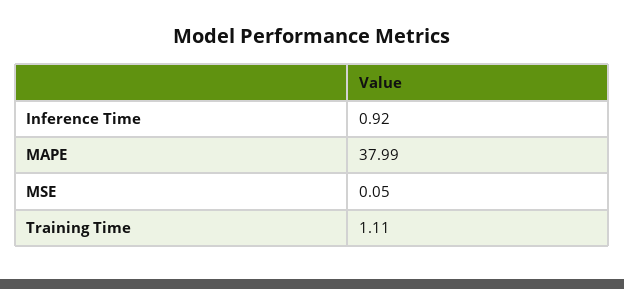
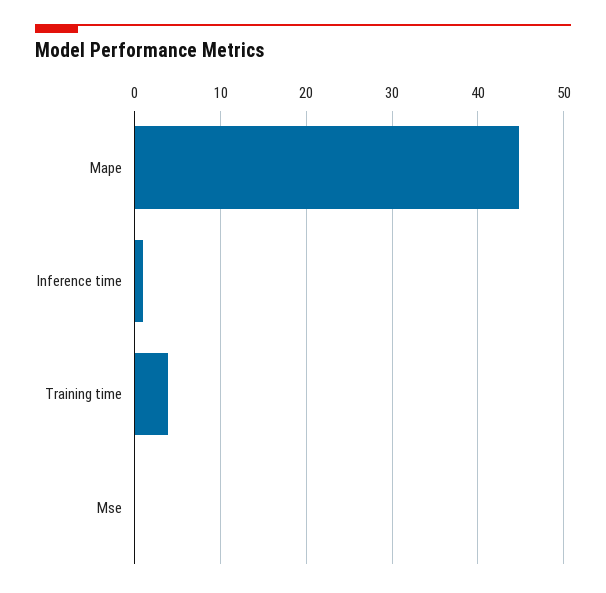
MAPE: 37.99 -> 45
Training Time: 1.11 -> 4

